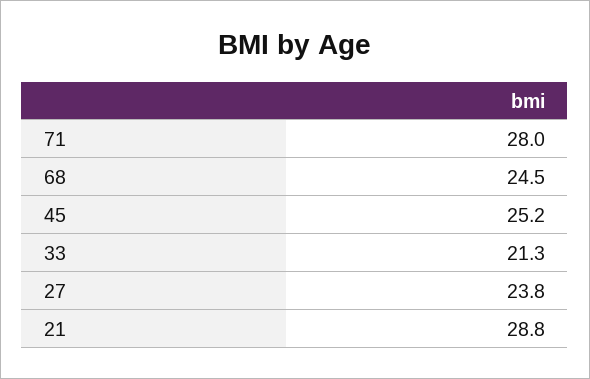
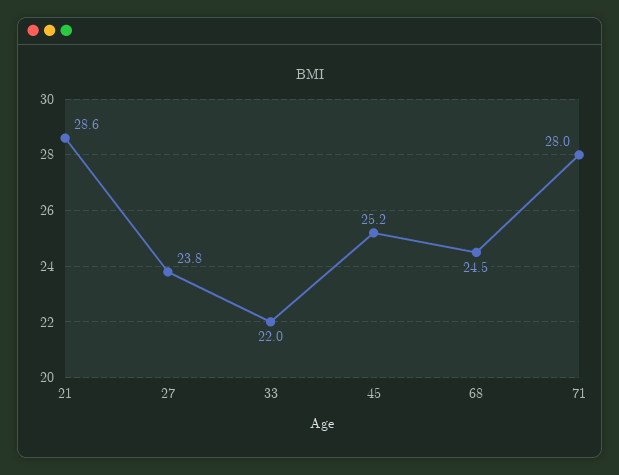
33: 21.3 -> 22
21: 28.8 -> 28.6

